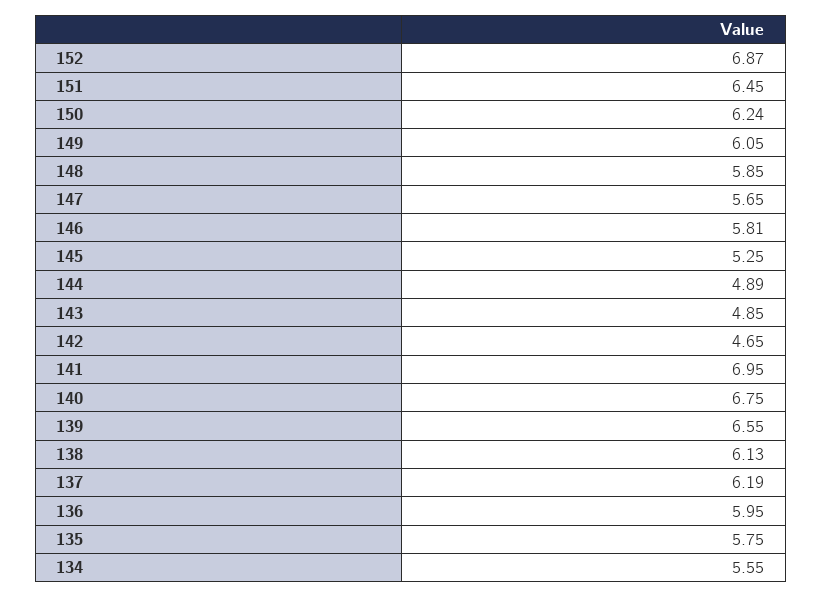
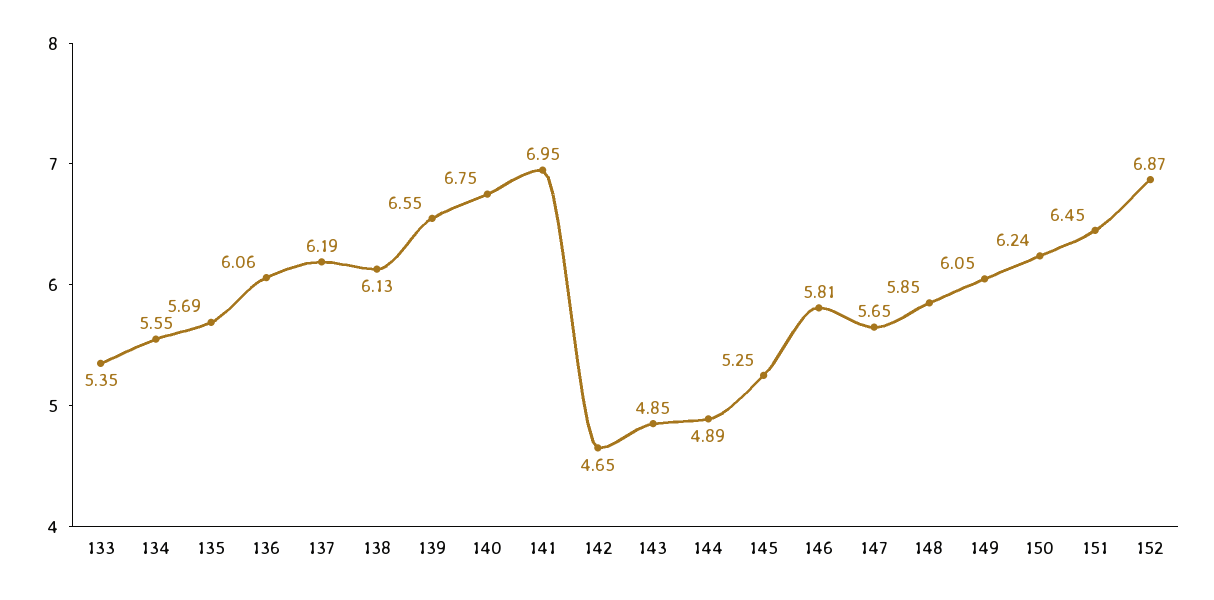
136: 5.95 -> 6.06
135: 5.75 -> 5.69
133: none -> 5.35

